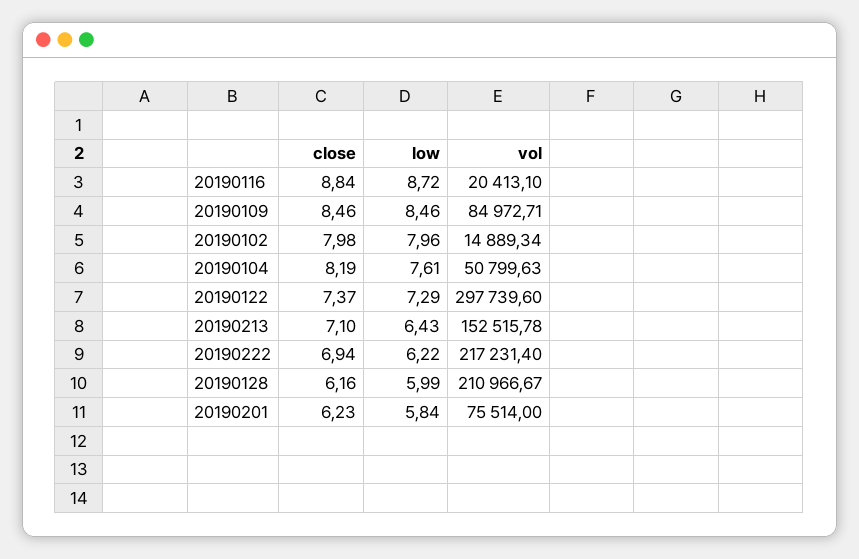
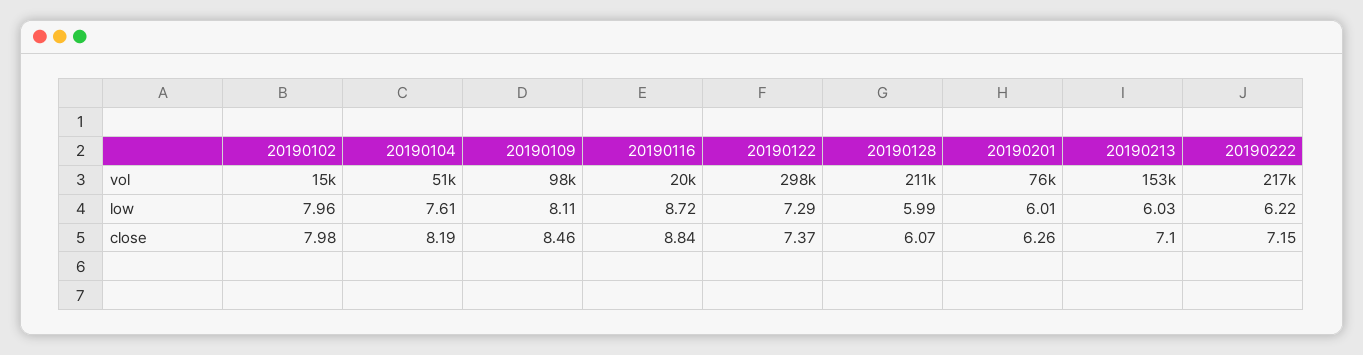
low, 20190109: 8.46 -> 8.11
vol, 20190109: 84972.71 -> 98000
low, 20190213: 6.43 -> 6.03
close, 20190222: 6.94 -> 7.15
close, 20190128: 6.16 -> 6.07
close, 20190201: 6.23 -> 6.26
low, 20190201: 5.84 -> 6.01

